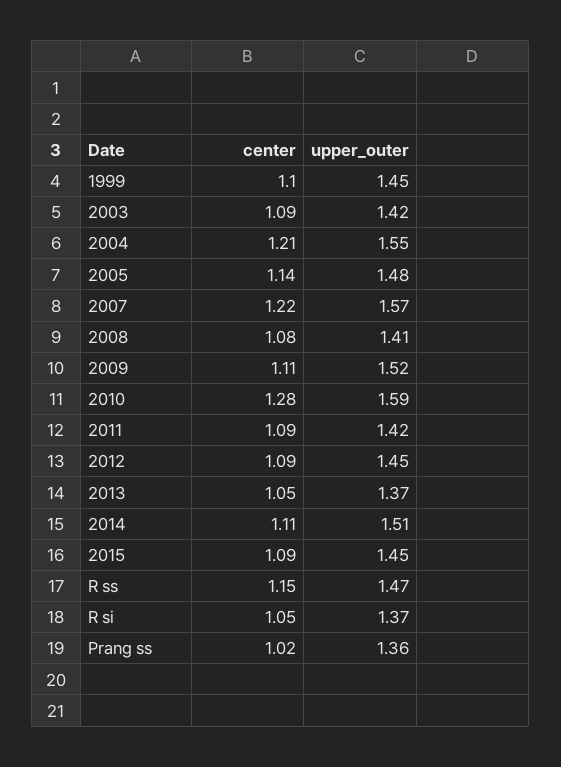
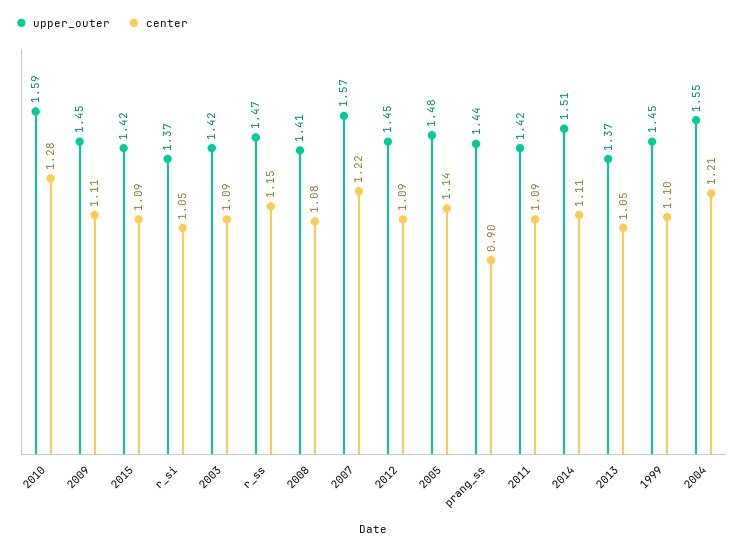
upper_outer, 2009: 1.52 -> 1.45
upper_outer, 2015: 1.45 -> 1.42
center, Prang ss: 1.02 -> 0.9
upper_outer, Prang ss: 1.36 -> 1.44

